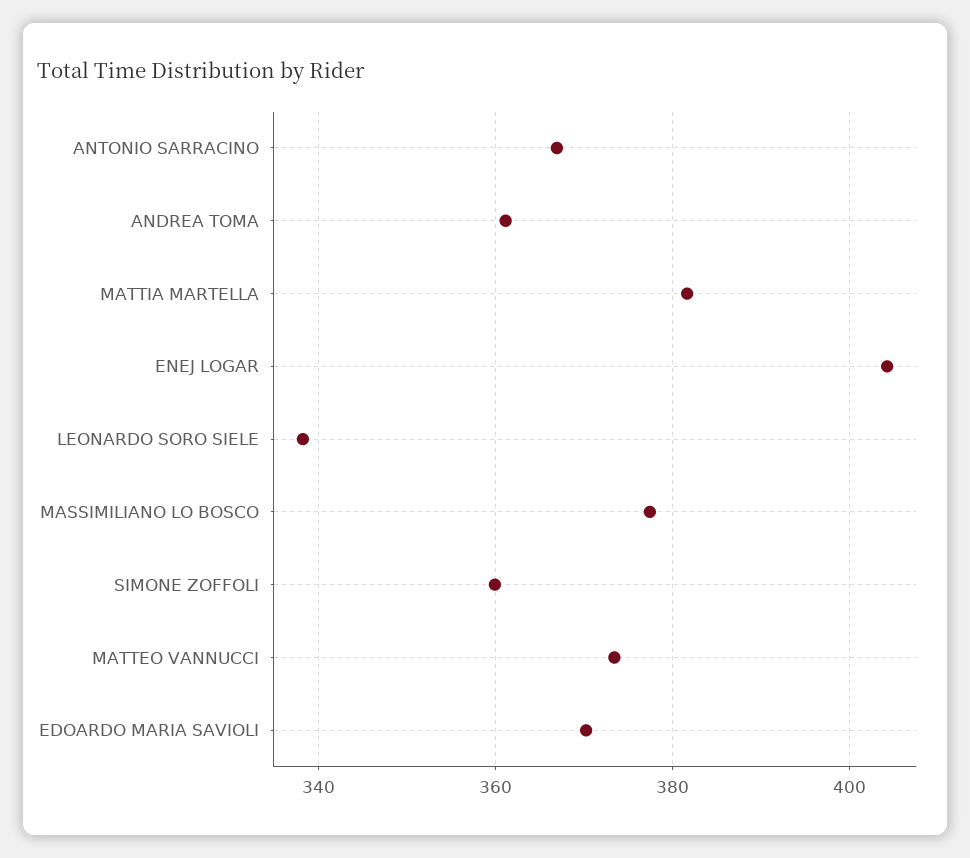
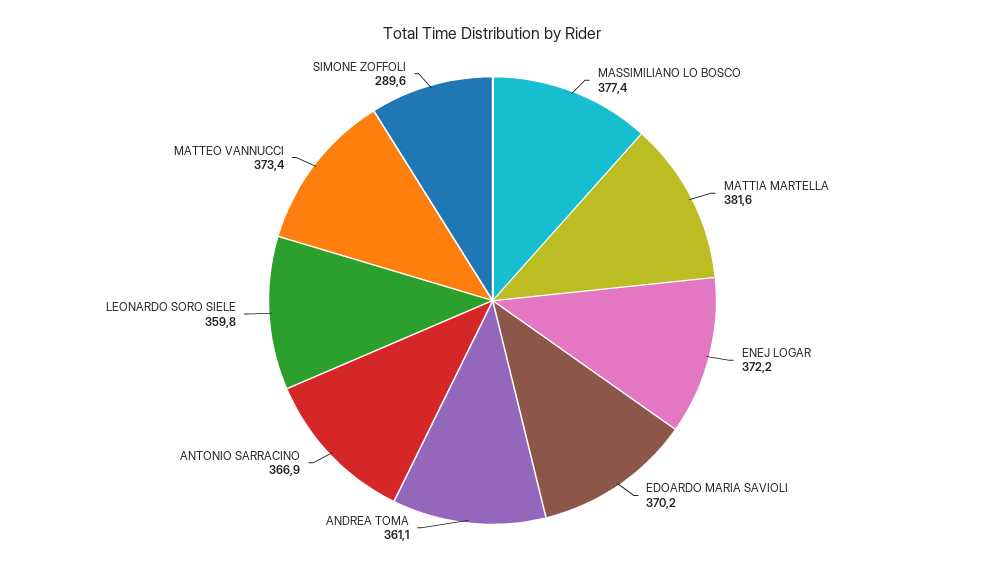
ENEJ LOGAR: 404 -> 372.2
LEONARDO SORO SIELE: 338 -> 359.8
SIMONE ZOFFOLI: 360 -> 289.6

